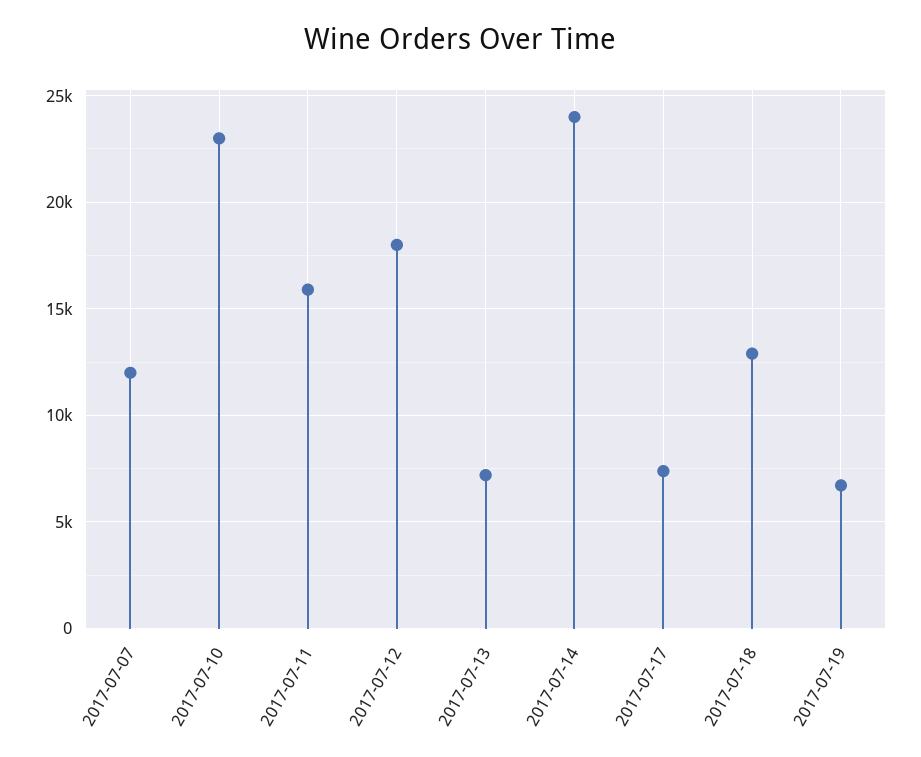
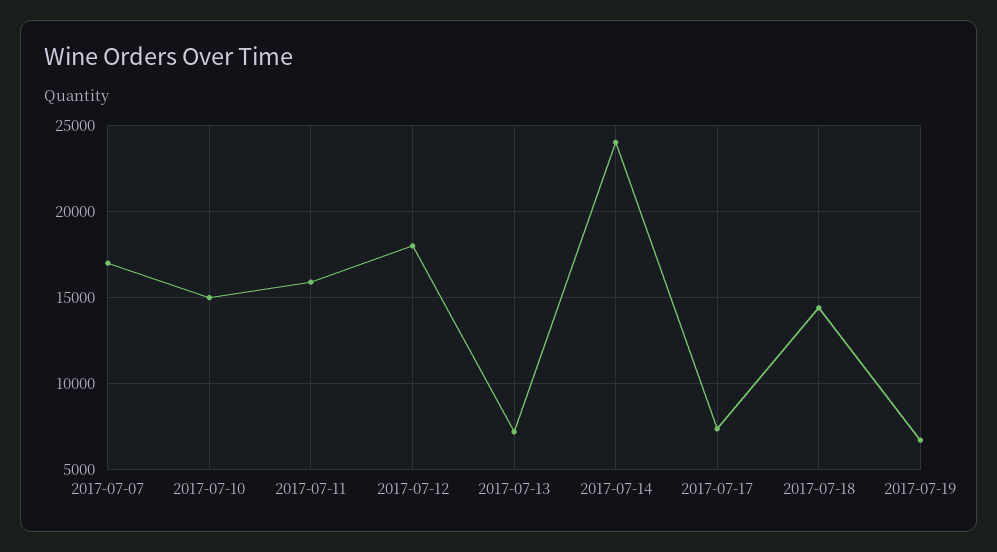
2017-07-07: 12000 -> 17000
2017-07-10: 23000 -> 15000
2017-07-18: 13000 -> 14500

